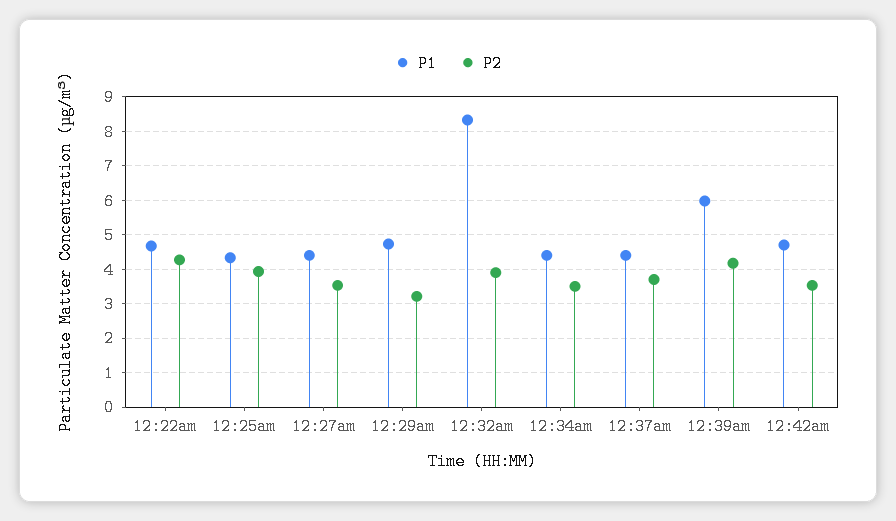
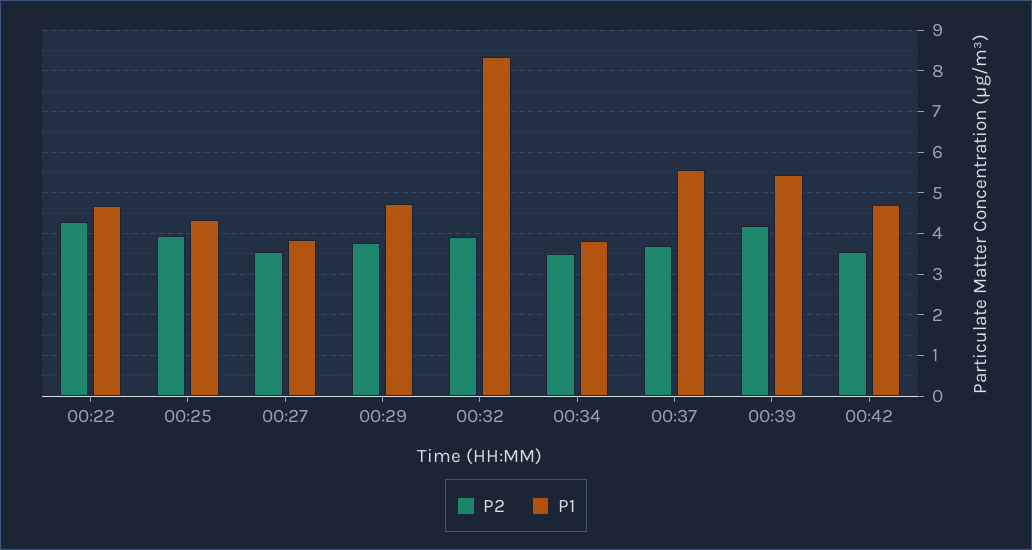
P1, 12:27am: 4.4 -> 3.8
P2, 12:29am: 3.2 -> 3.8
P1, 12:34am: 4.4 -> 3.8
P1, 12:37am: 4.4 -> 5.6
P1, 12:39am: 6 -> 5.4

